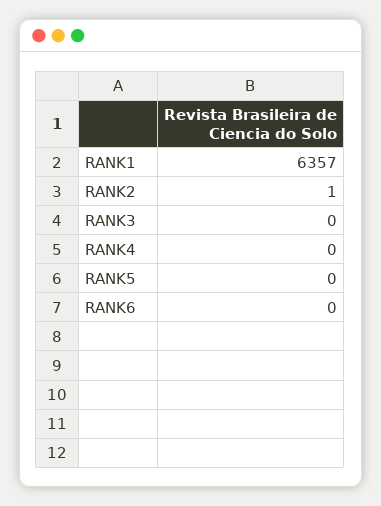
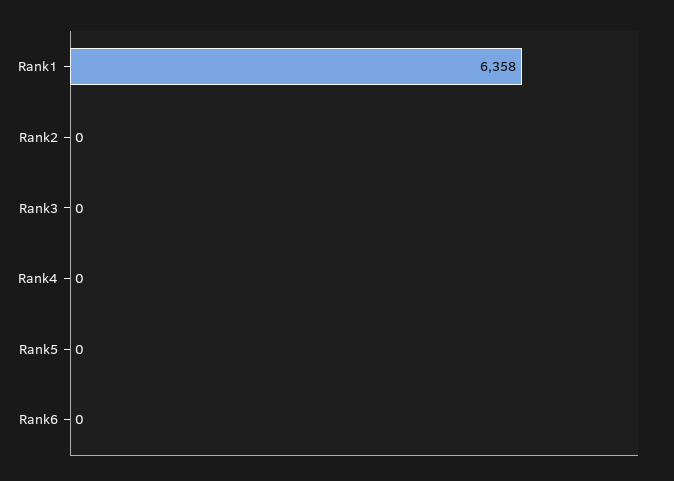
RANK1: 6357 -> 6358
RANK2: 1 -> 0

